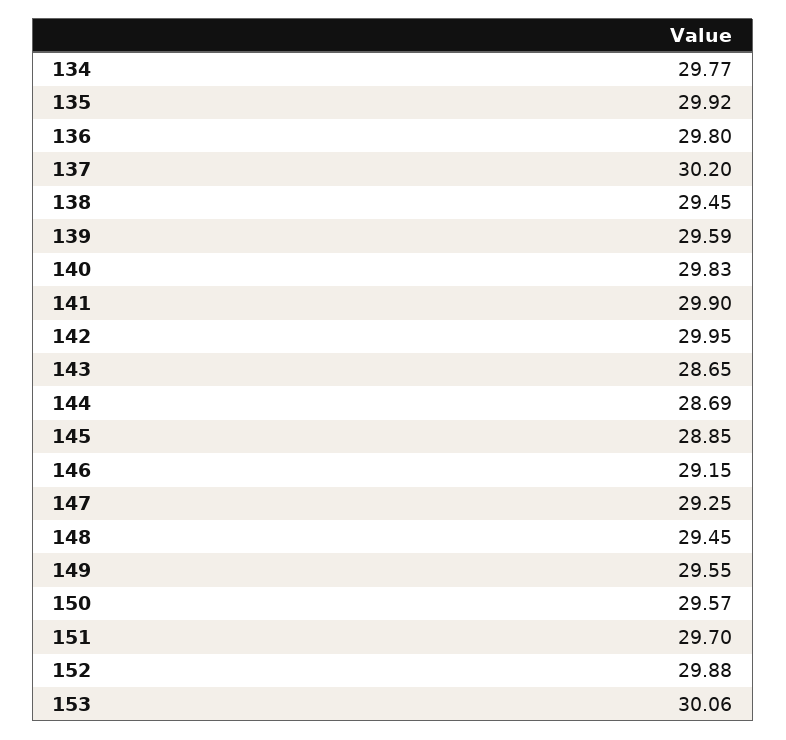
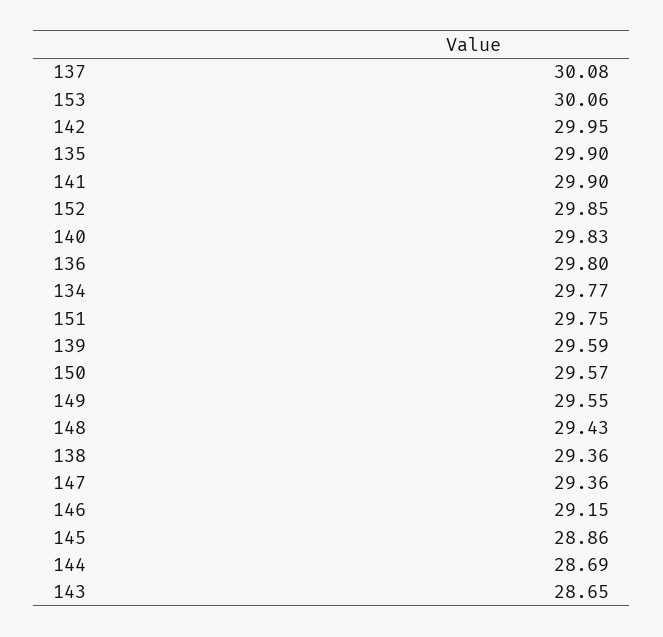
135: 29.92 -> 29.9
137: 30.2 -> 30.08
138: 29.45 -> 29.36
145: 28.85 -> 28.86
147: 29.25 -> 29.36
148: 29.45 -> 29.43
151: 29.7 -> 29.75
152: 29.88 -> 29.85

